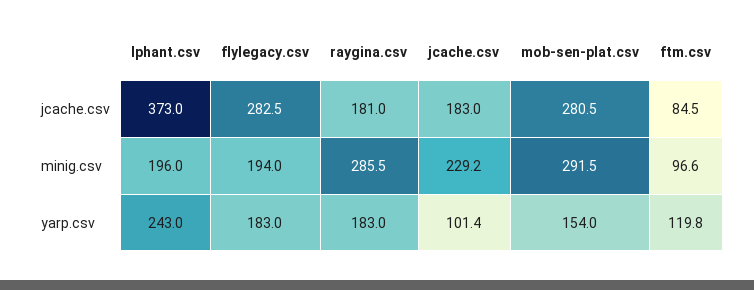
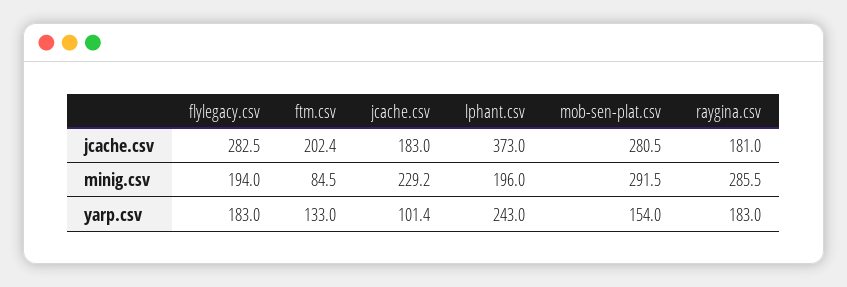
ftm.csv, jcache.csv: 84.5 -> 202.4
ftm.csv, minig.csv: 96.6 -> 84.5
ftm.csv, yarp.csv: 119.8 -> 133

